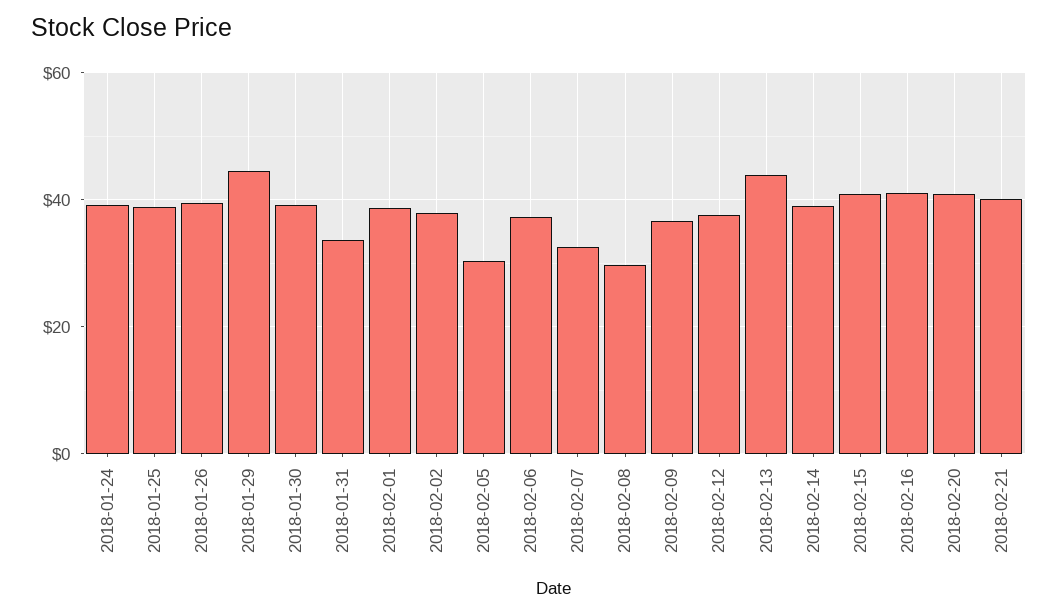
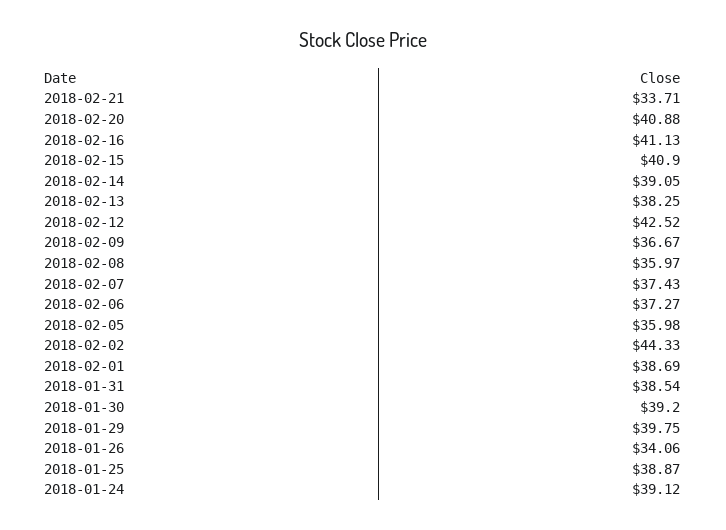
2018-01-26: 40 -> 34.06
2018-01-29: 44 -> 39.75
2018-01-31: 34 -> 38.54
2018-02-02: 38 -> 44.33
2018-02-05: 30 -> 35.98
2018-02-07: 32 -> 37.43
2018-02-08: 30 -> 35.97
2018-02-12: 38 -> 42.52
2018-02-13: 44 -> 38.25
2018-02-21: 40 -> 33.71

